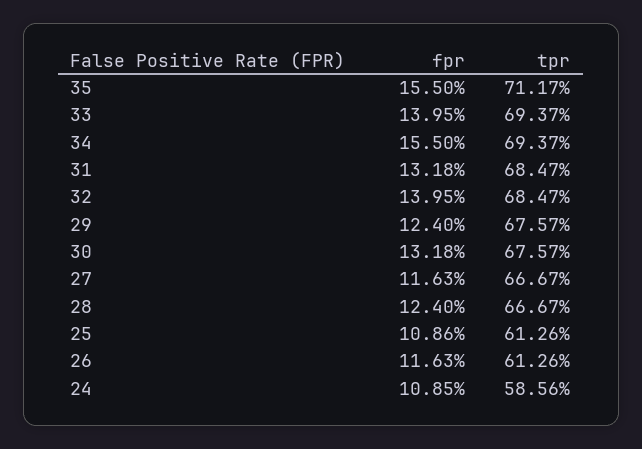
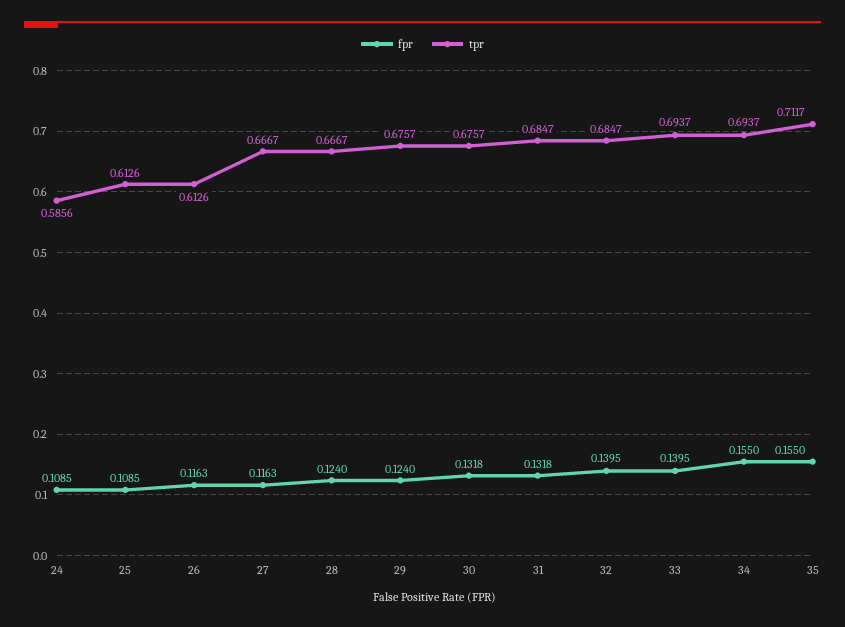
fpr, 25: 0.1086 -> 0.1085

